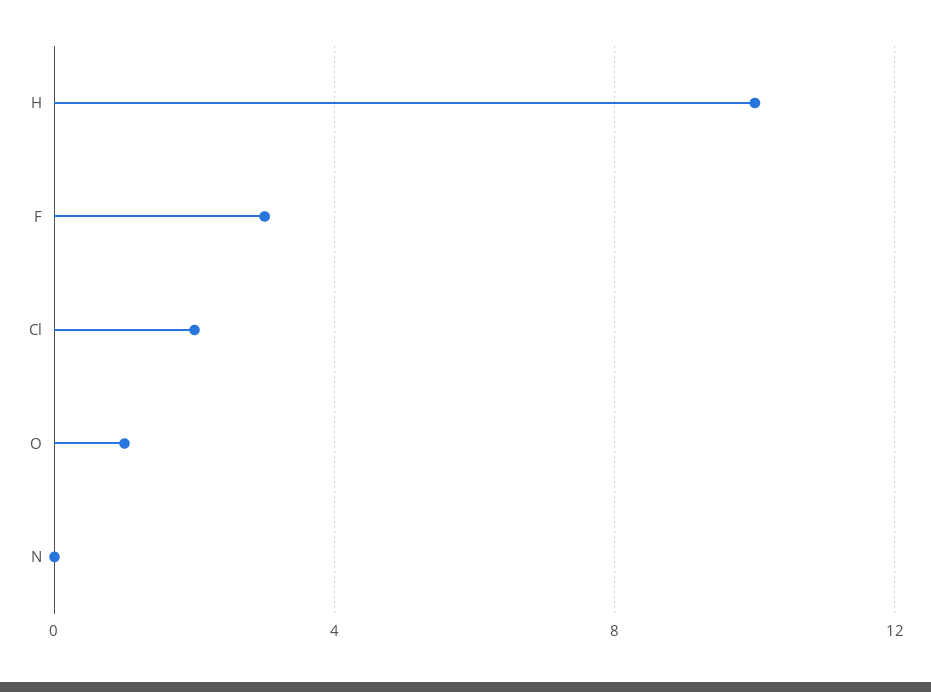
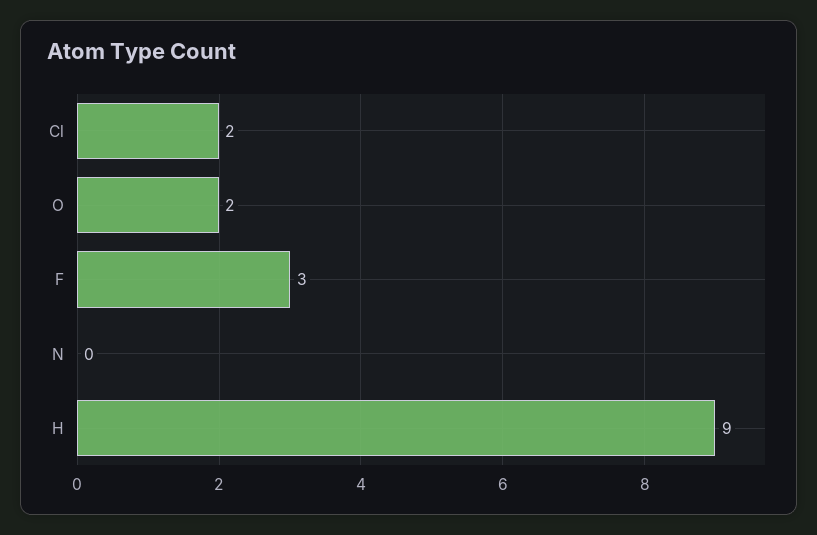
H: 10 -> 9
O: 1 -> 2

